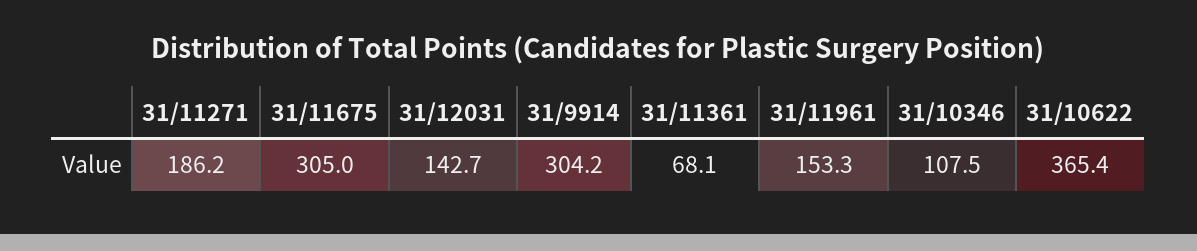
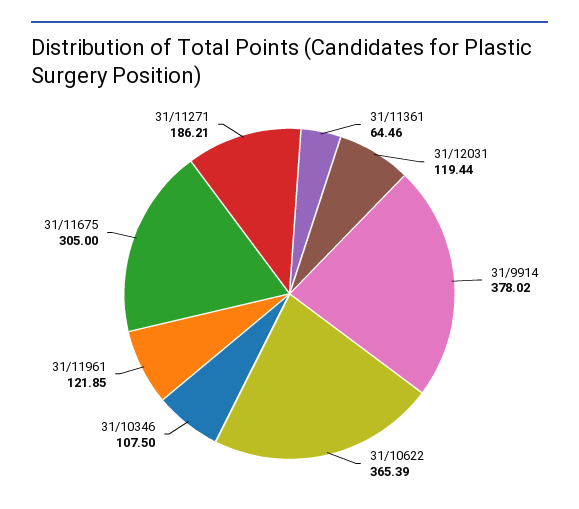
31/12031: 142.7 -> 119.44
31/9914: 304.2 -> 378.02
31/11361: 68.1 -> 64.46
31/11961: 153.3 -> 121.85

